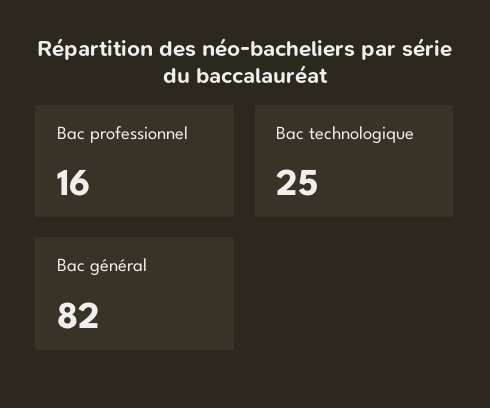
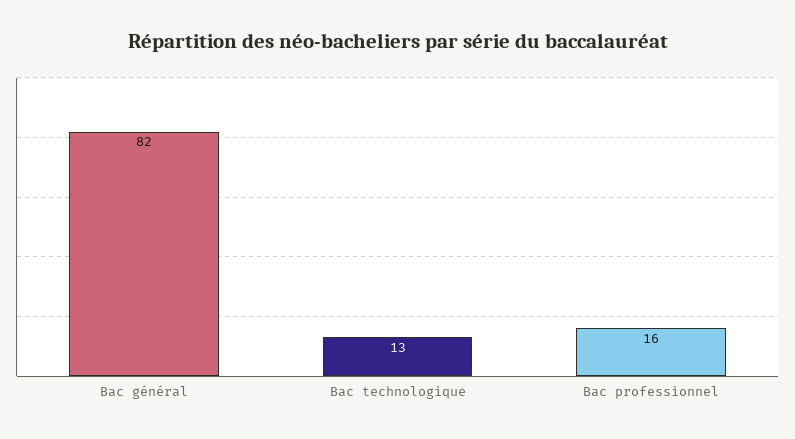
Bac technologique: 25 -> 13

